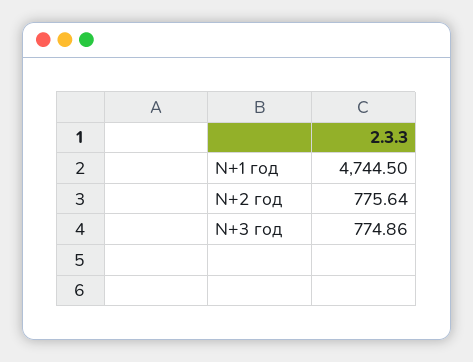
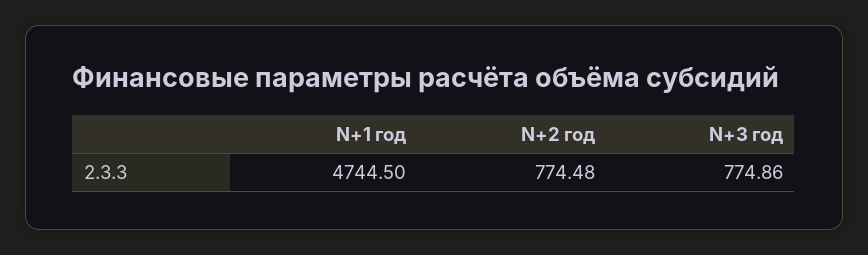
N+2 год: 775.64 -> 774.48

